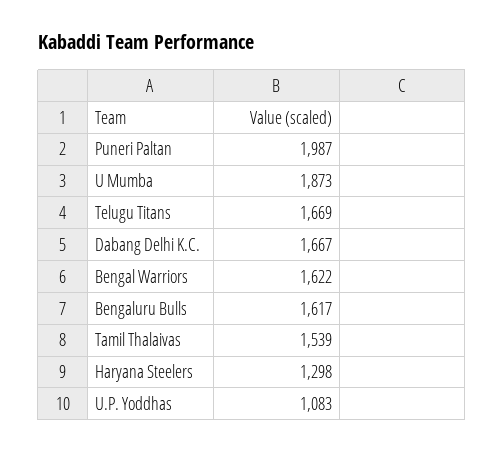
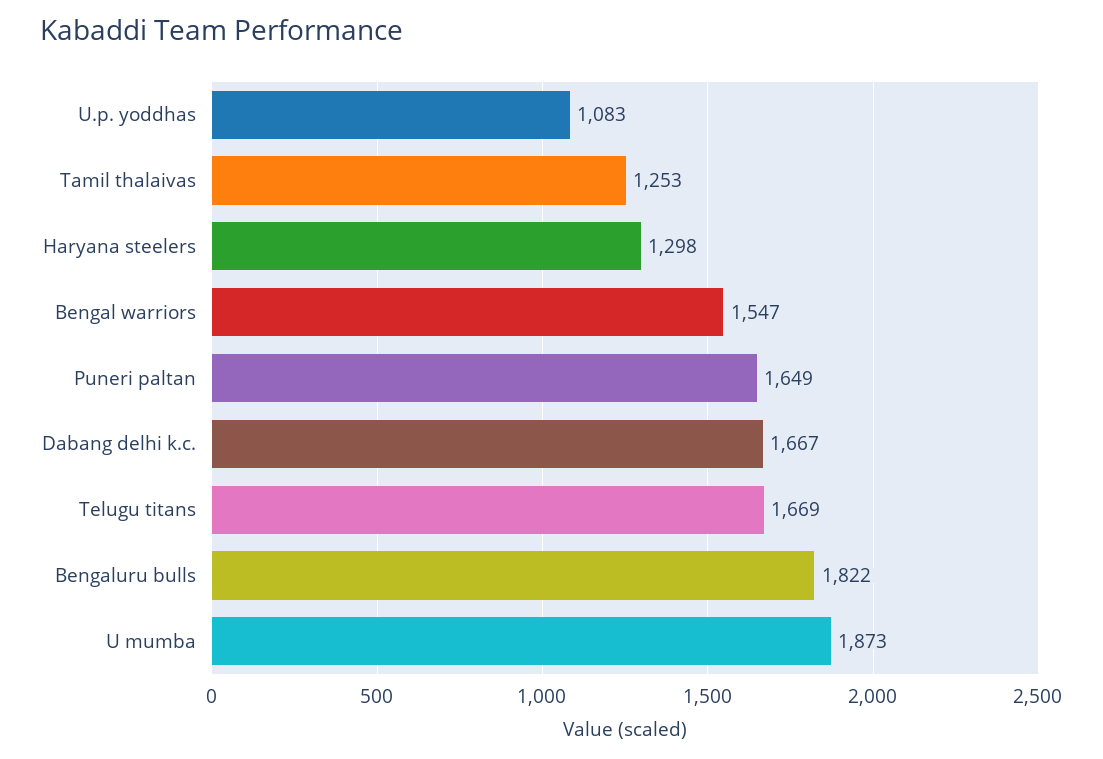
Puneri Paltan: 1987 -> 1649
Bengal Warriors: 1622 -> 1547
Bengaluru Bulls: 1617 -> 1822
Tamil Thalaivas: 1539 -> 1253

